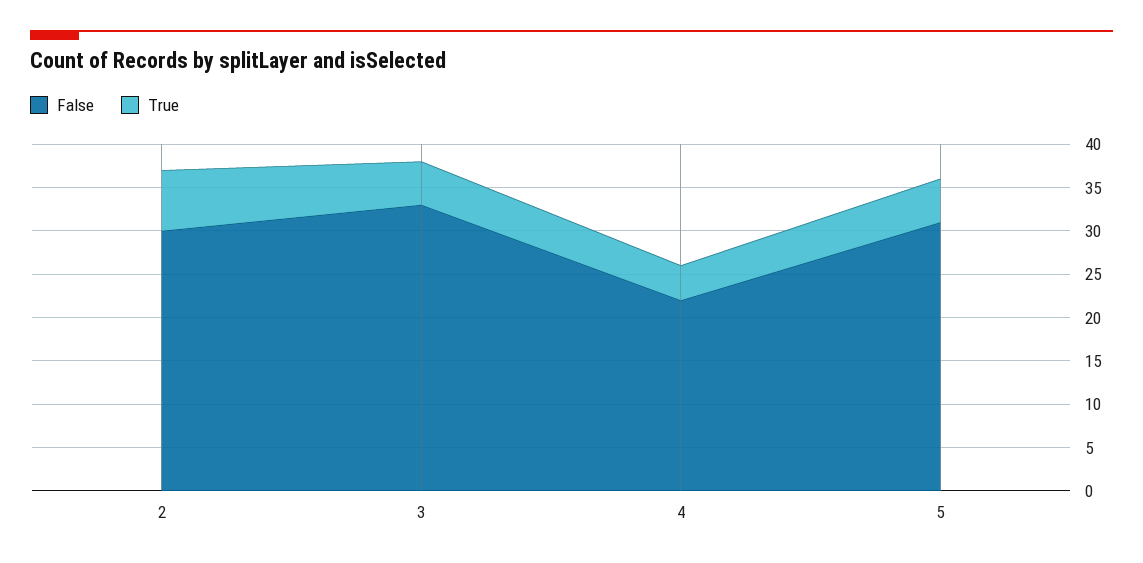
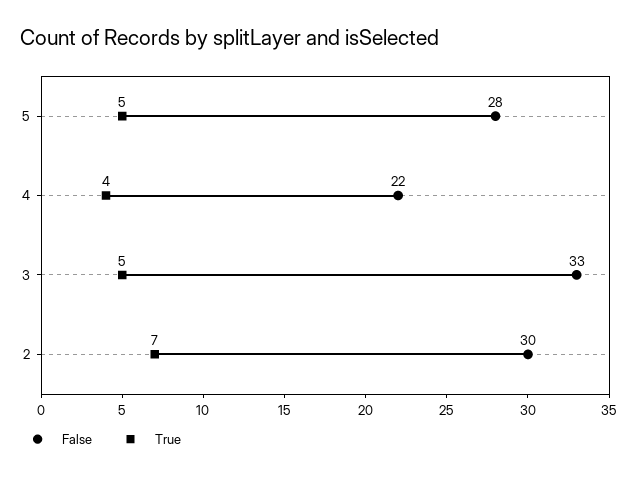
False, 5: 31 -> 28

